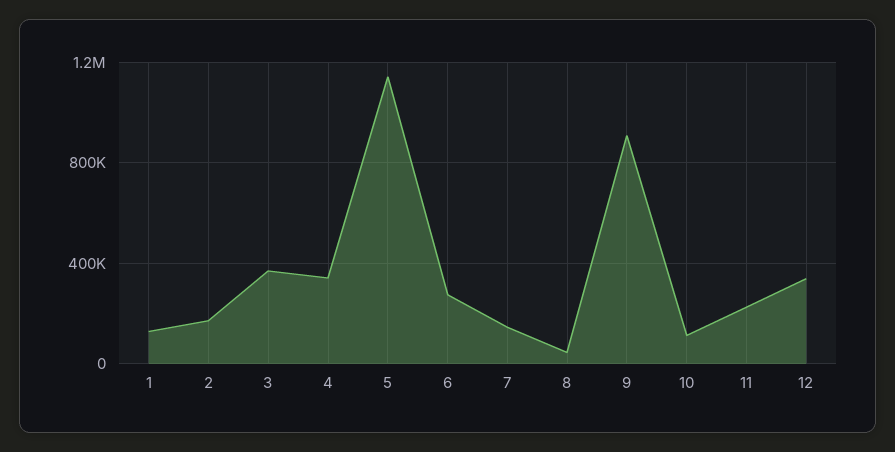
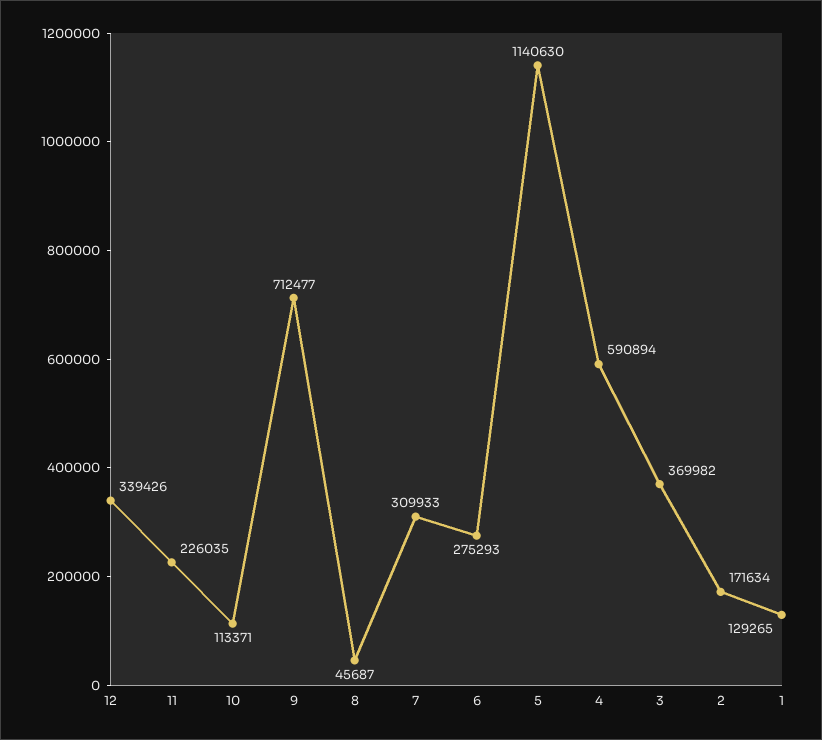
4: 350000 -> 590894
7: 150000 -> 309933
9: 900000 -> 712477

